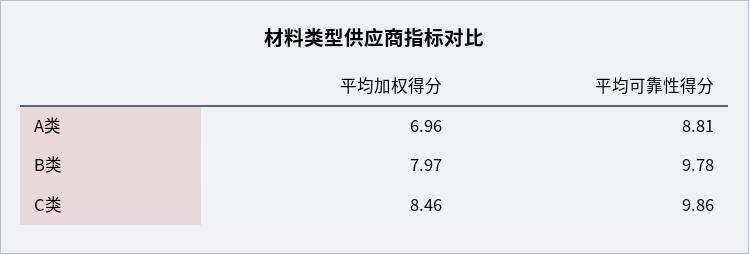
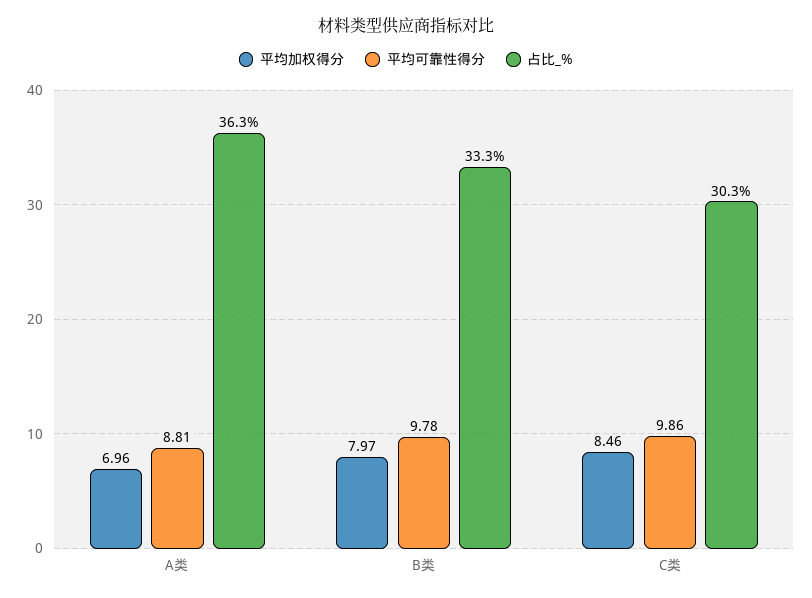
占比_%, A类: none -> 36.3
占比_%, B类: none -> 33.3
占比_%, C类: none -> 30.3

